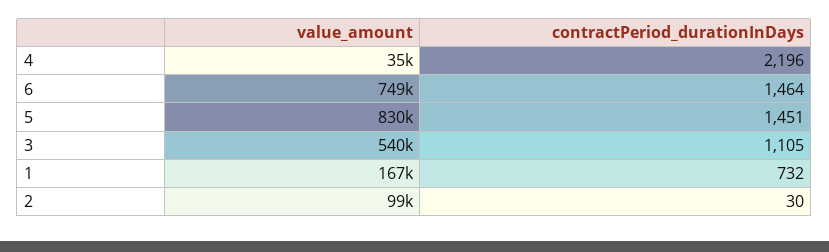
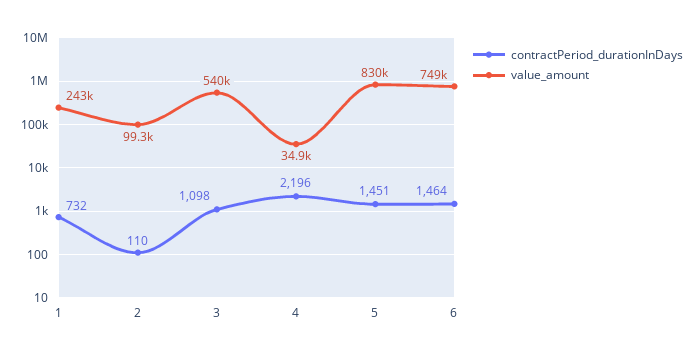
contractPeriod_durationInDays, 3: 1105 -> 1098
value_amount, 1: 167000 -> 243000
contractPeriod_durationInDays, 2: 30 -> 110

